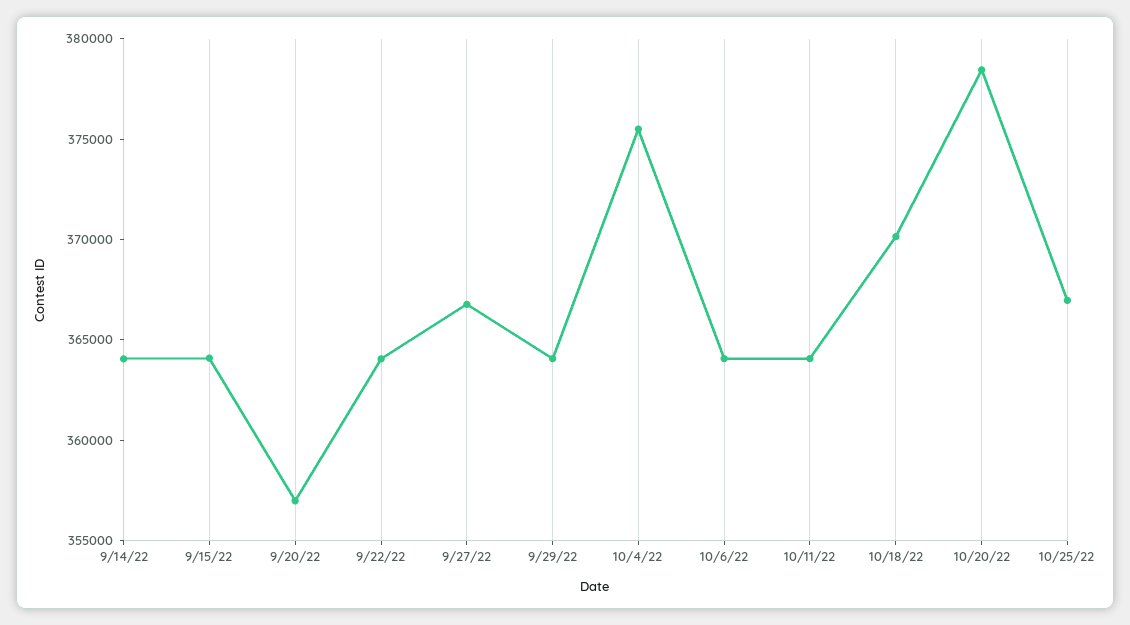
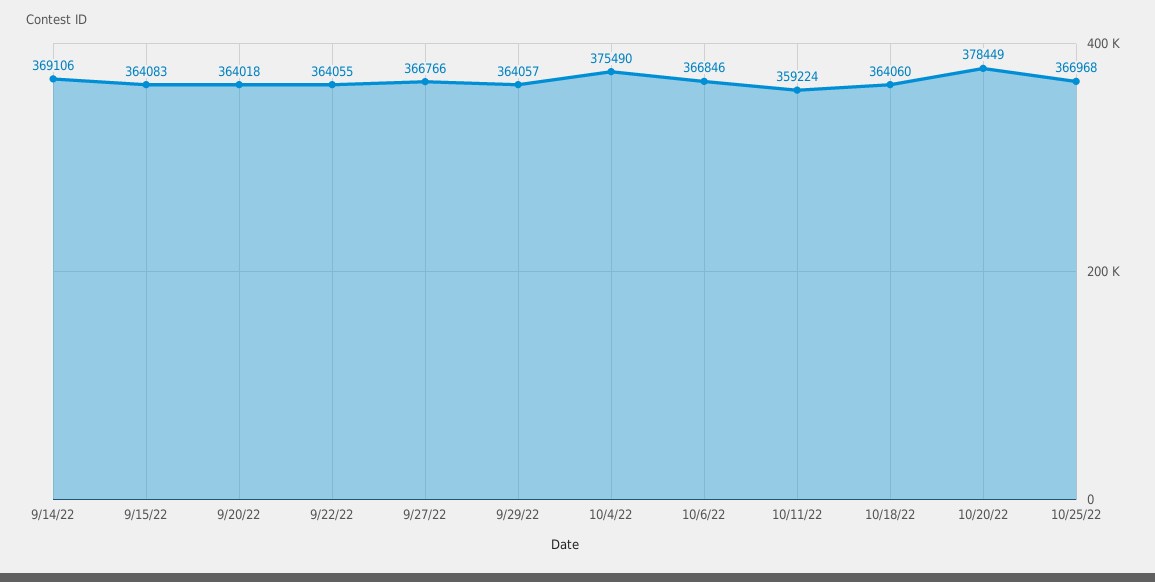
9/14/22: 364000 -> 369106
9/20/22: 357000 -> 364018
10/6/22: 364000 -> 366846
10/11/22: 364000 -> 359224
10/18/22: 370000 -> 364060

